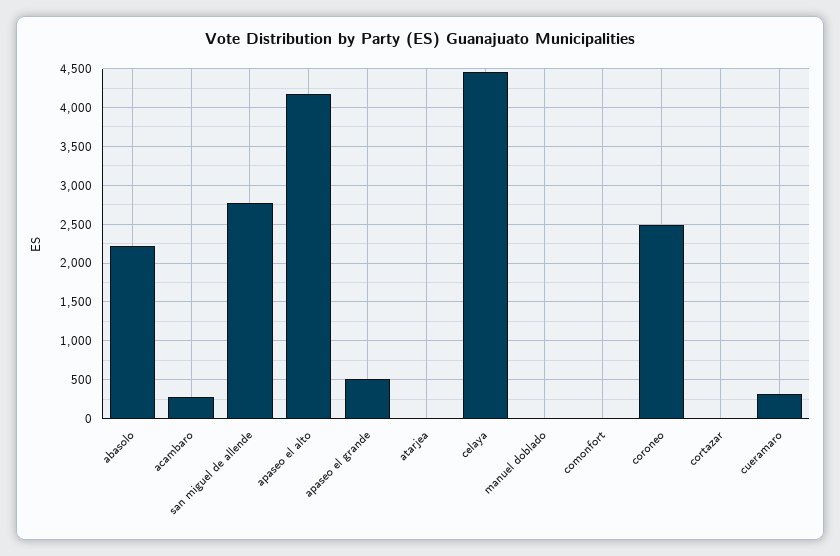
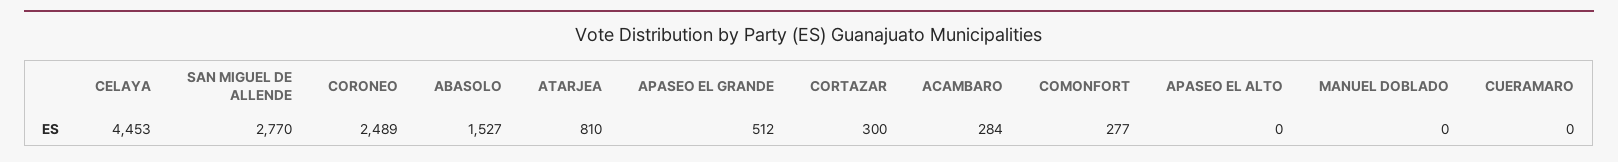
abasolo: 2200 -> 1527
apaseo el alto: 4200 -> 0
atarjea: 0 -> 810
comonfort: 0 -> 277
cortazar: 0 -> 300
cueramaro: 300 -> 0

